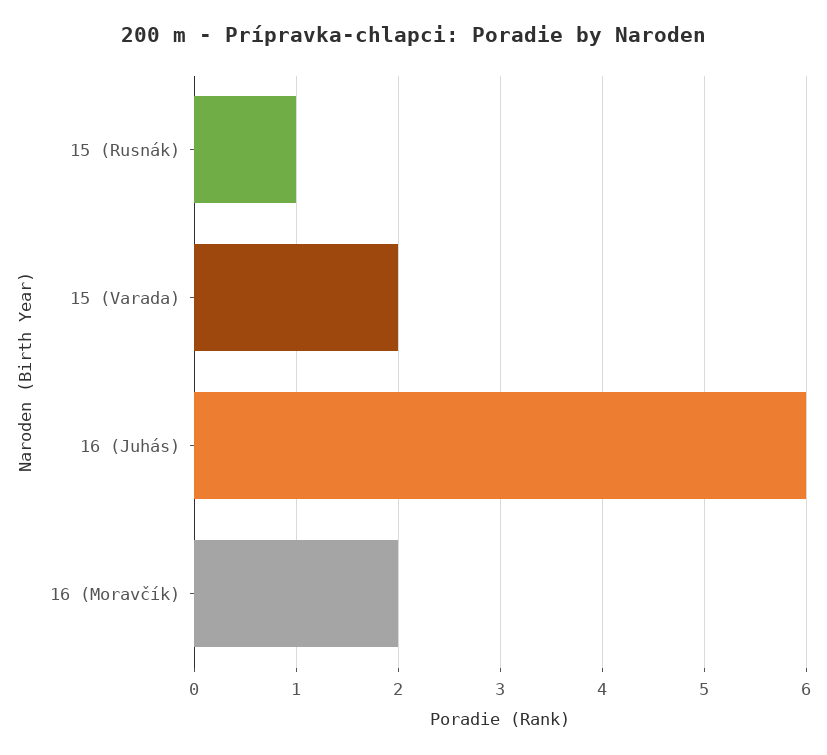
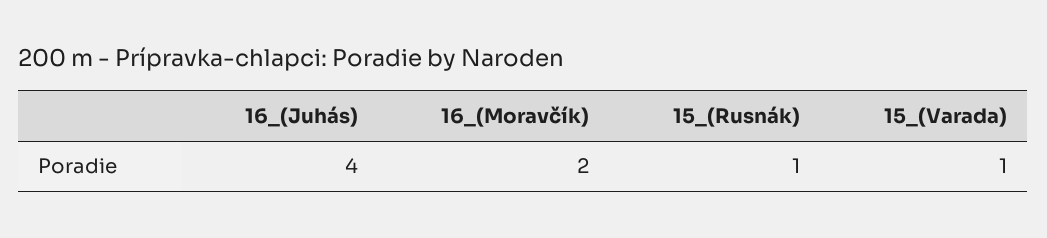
15 (Varada): 2 -> 1
16 (Juhás): 6 -> 4

